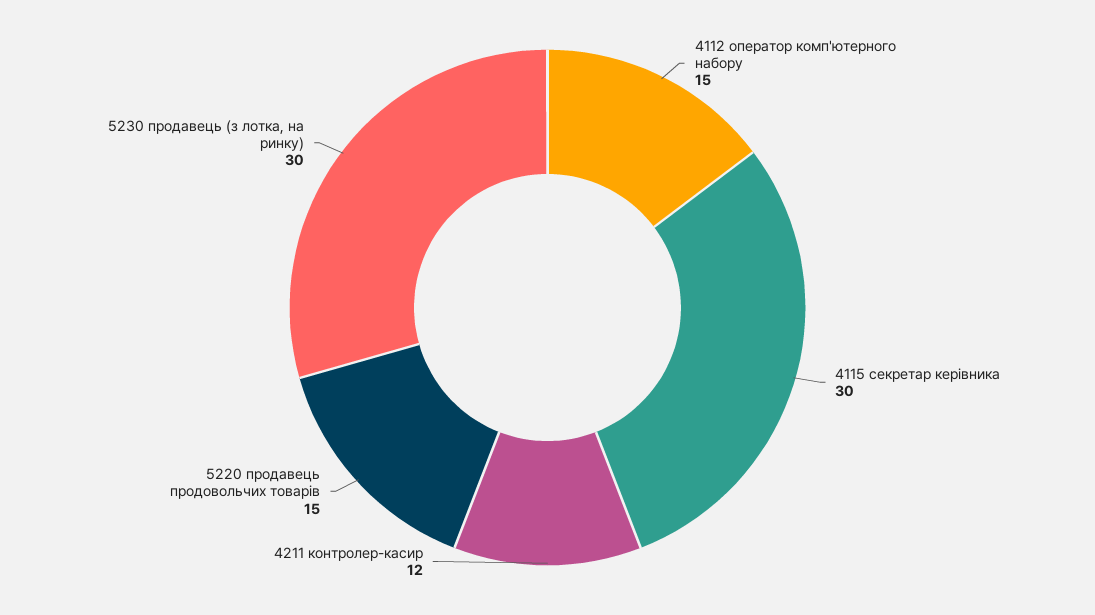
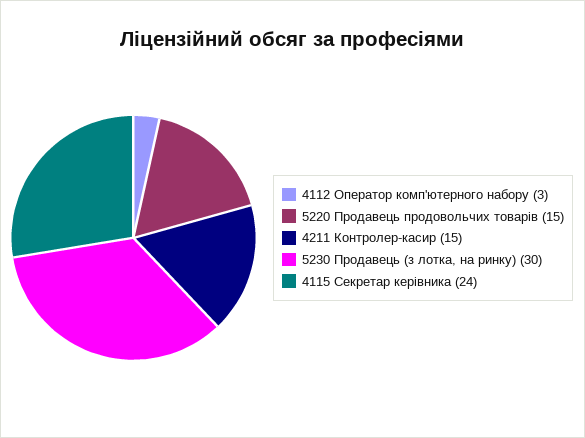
4112 оператор комп'ютерного набору: 15 -> 3
4115 секретар керівника: 30 -> 24
4211 контролер-касир: 12 -> 15

